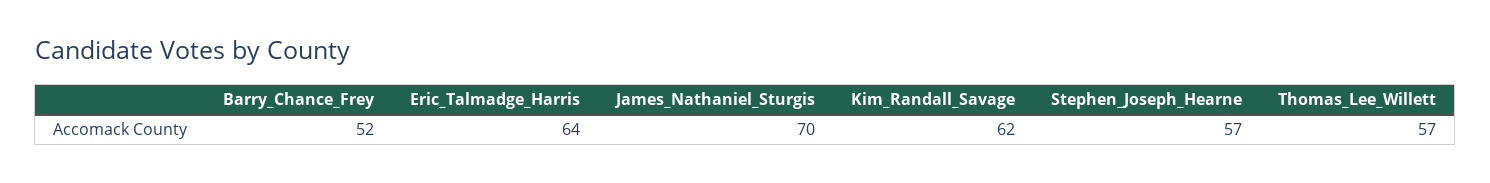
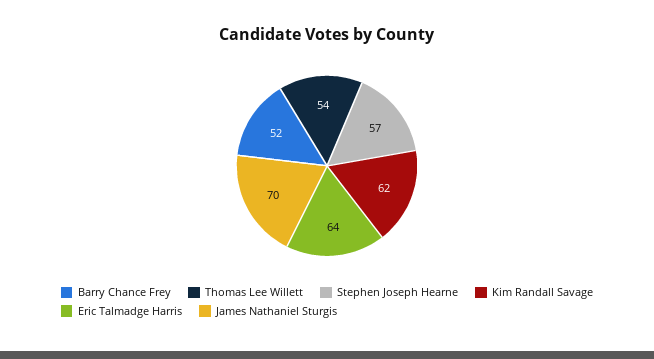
Thomas_Lee_Willett: 57 -> 54

